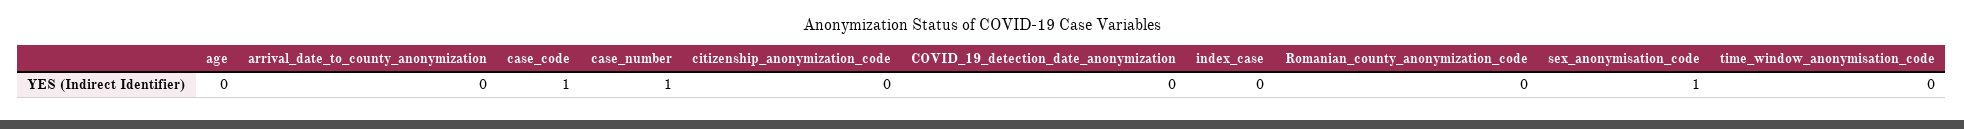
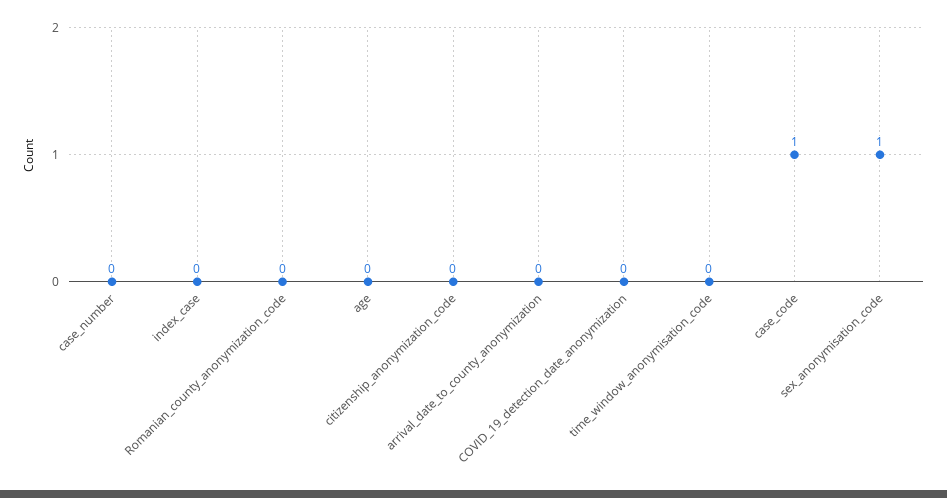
case_number: 1 -> 0

